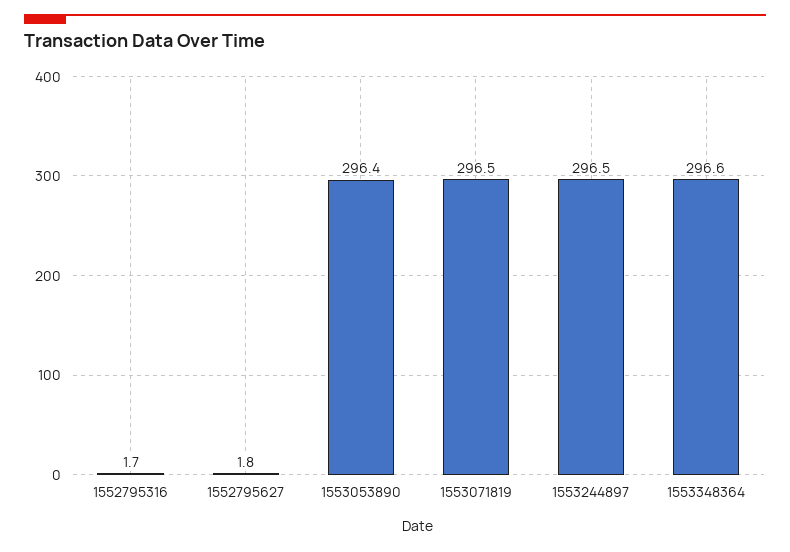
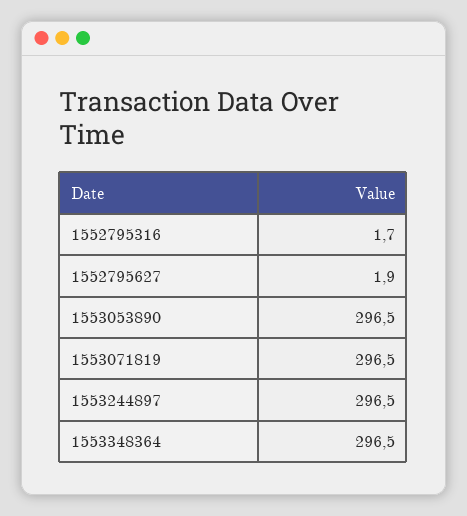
1552795627: 1.8 -> 1.9
1553053890: 296.4 -> 296.5
1553348364: 296.6 -> 296.5

